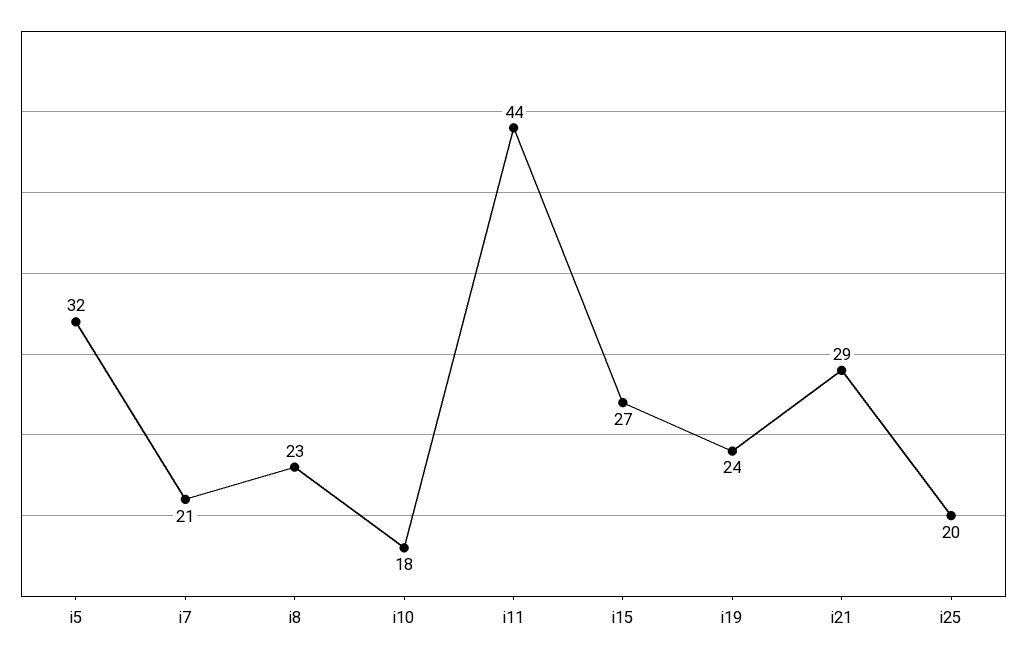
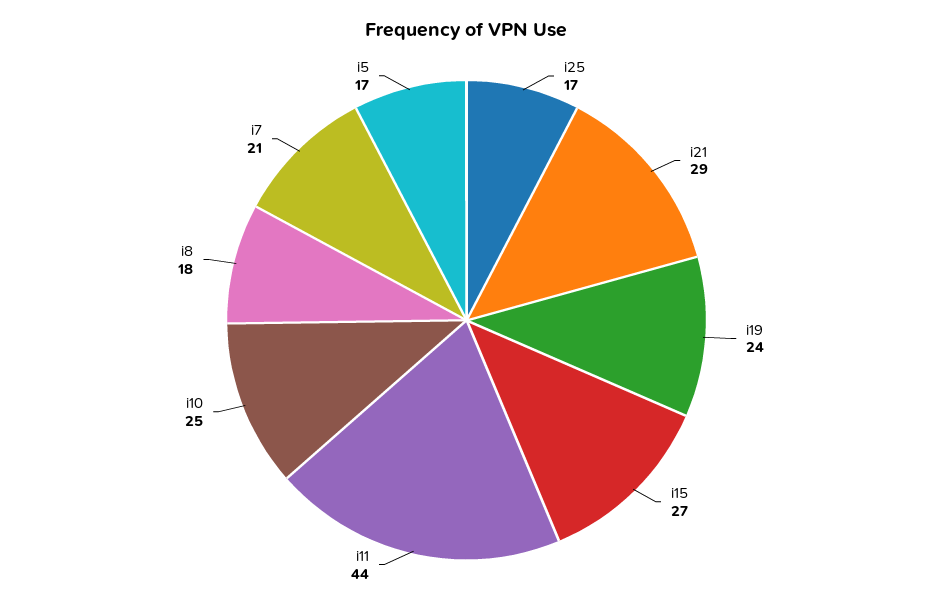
i5: 32 -> 17
i8: 23 -> 18
i10: 18 -> 25
i25: 20 -> 17

